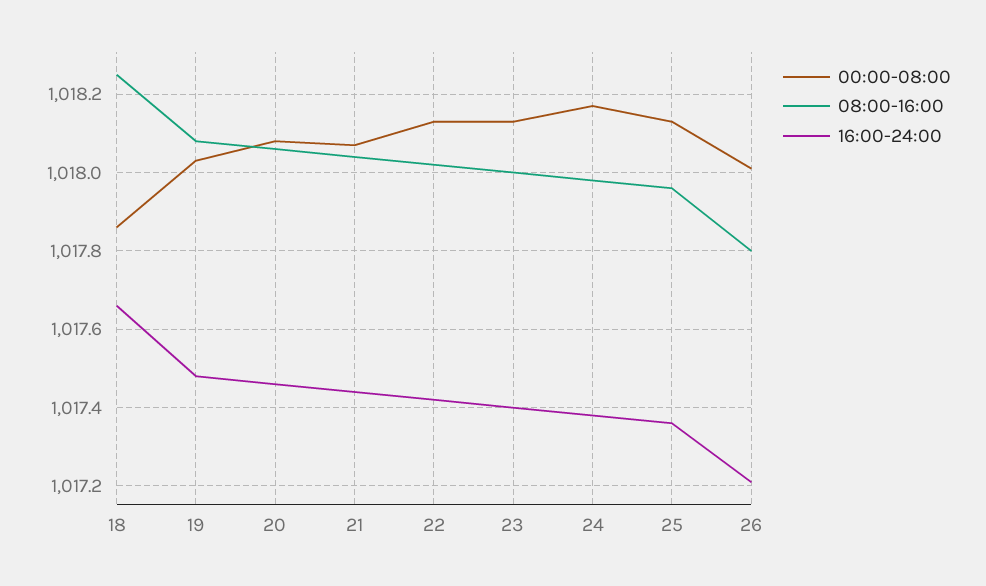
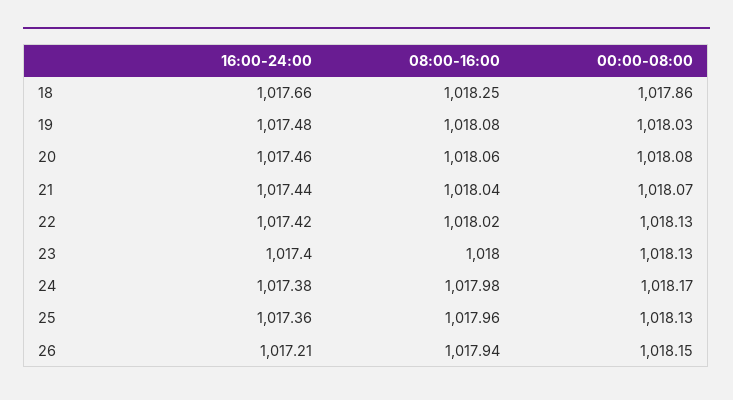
00:00-08:00, 26: 1018 -> 1018.15
08:00-16:00, 26: 1017.8 -> 1017.94

